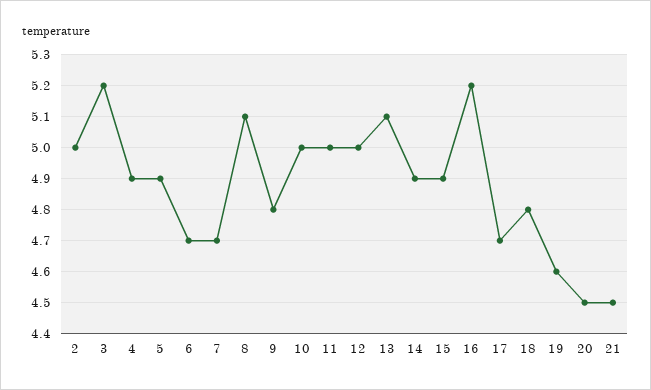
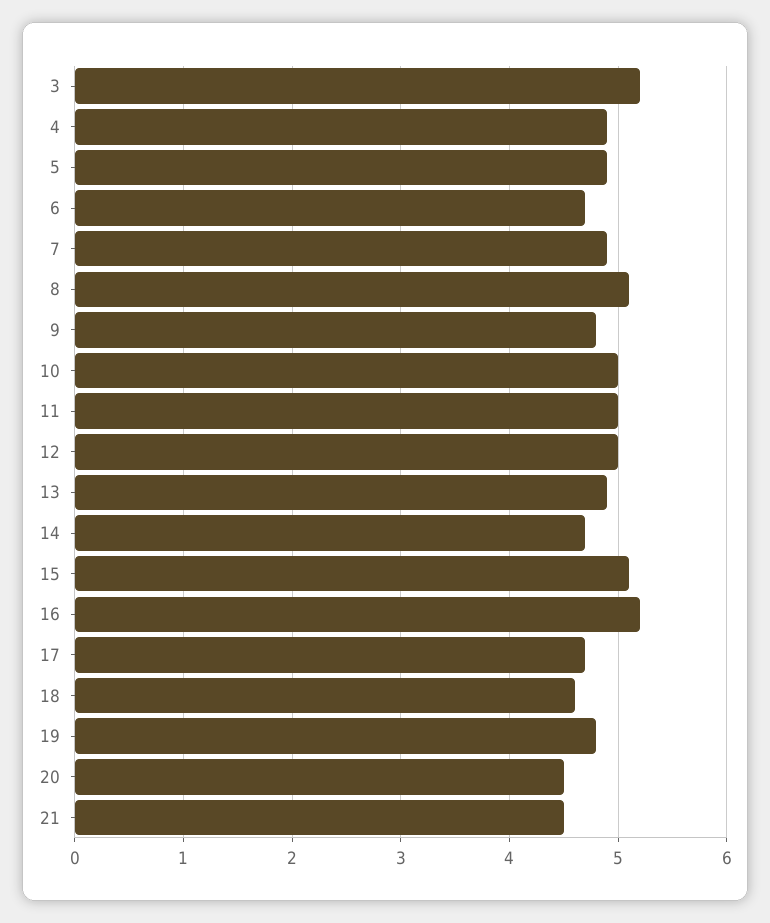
2: 5 -> none
7: 4.7 -> 4.9
13: 5.1 -> 4.9
14: 4.9 -> 4.7
15: 4.9 -> 5.1
18: 4.8 -> 4.6
19: 4.6 -> 4.8

